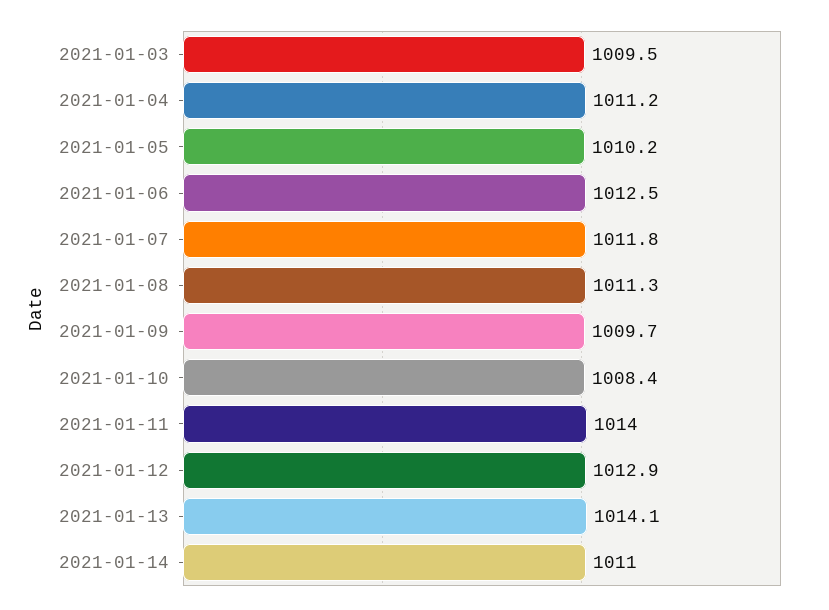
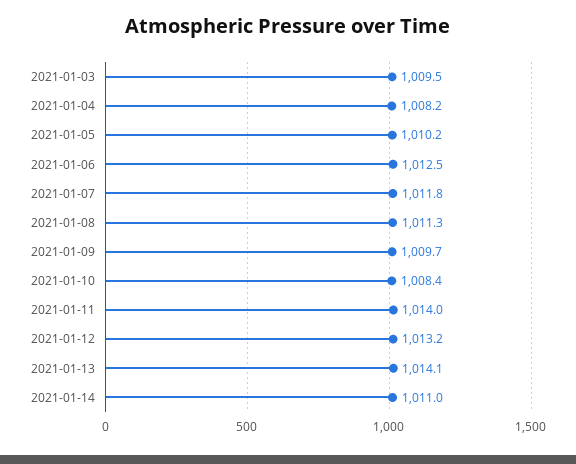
2021-01-04: 1011.2 -> 1008.2
2021-01-12: 1012.9 -> 1013.2

